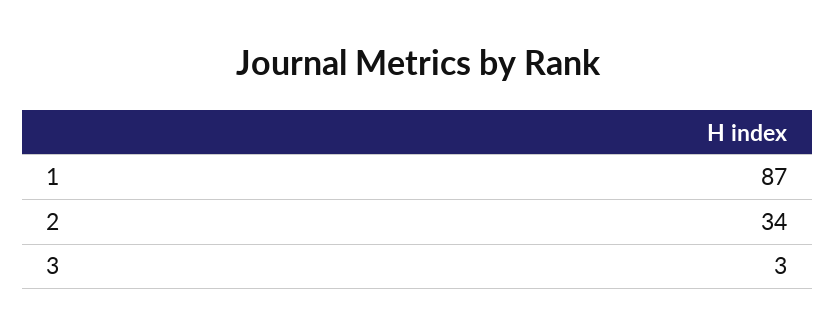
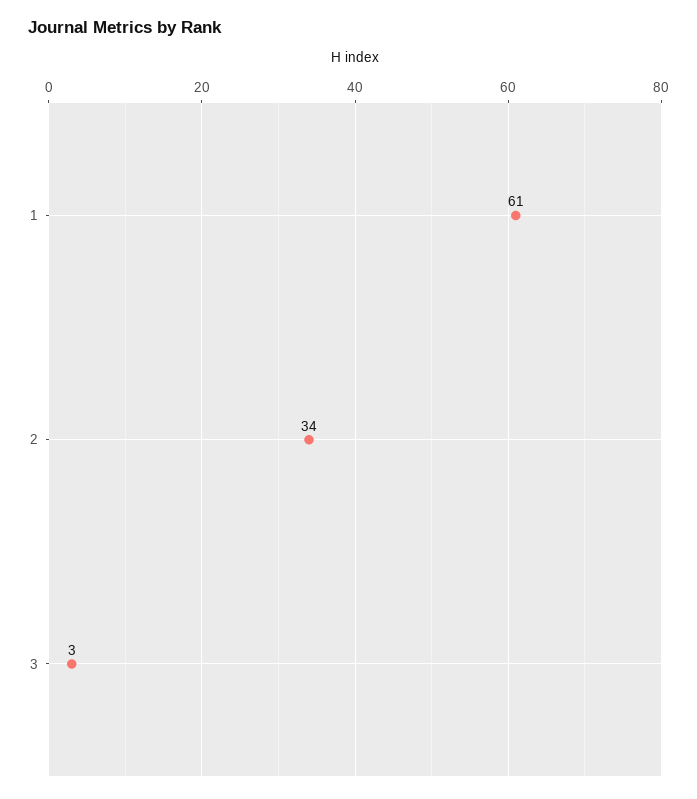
1: 87 -> 61

